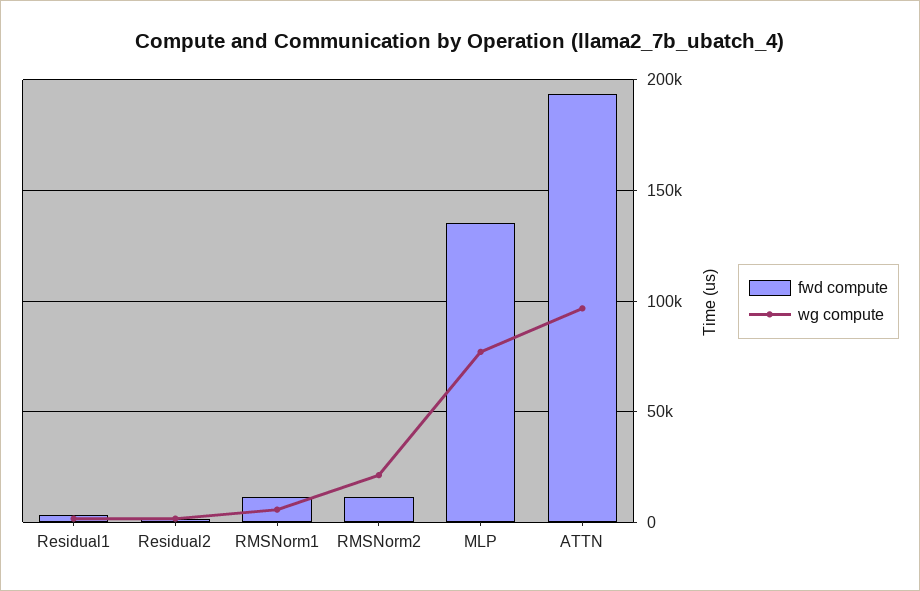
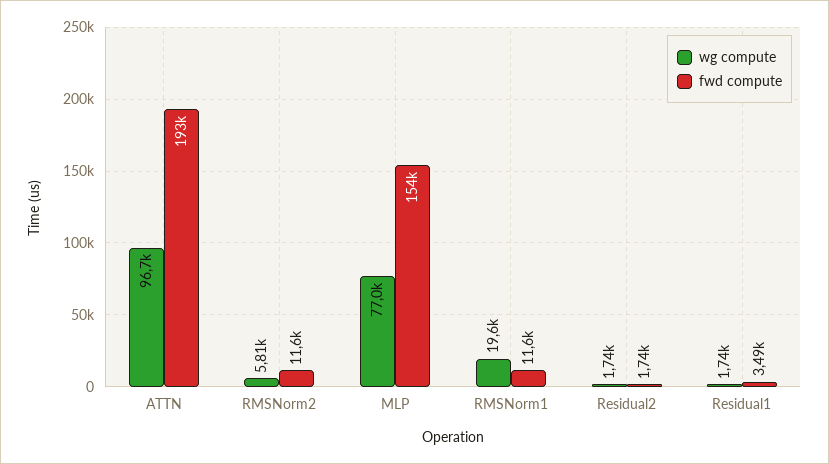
wg compute, RMSNorm1: 5000 -> 19600
wg compute, RMSNorm2: 20000 -> 5810
fwd compute, MLP: 135000 -> 154000

